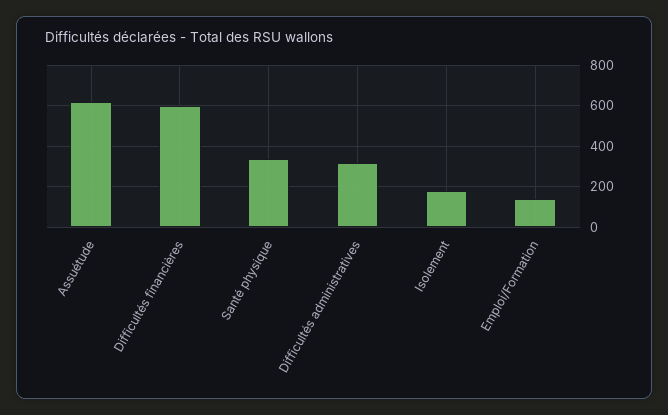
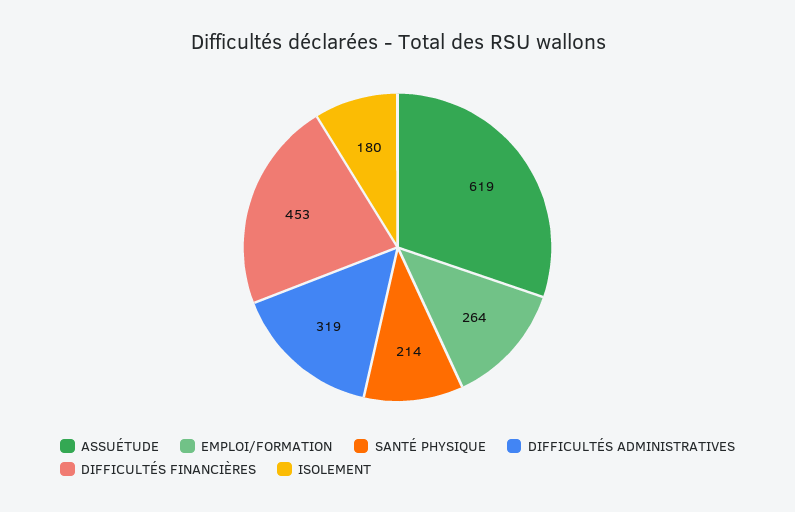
Difficultés financières: 600 -> 453
Santé physique: 350 -> 214
Emploi/Formation: 150 -> 264

